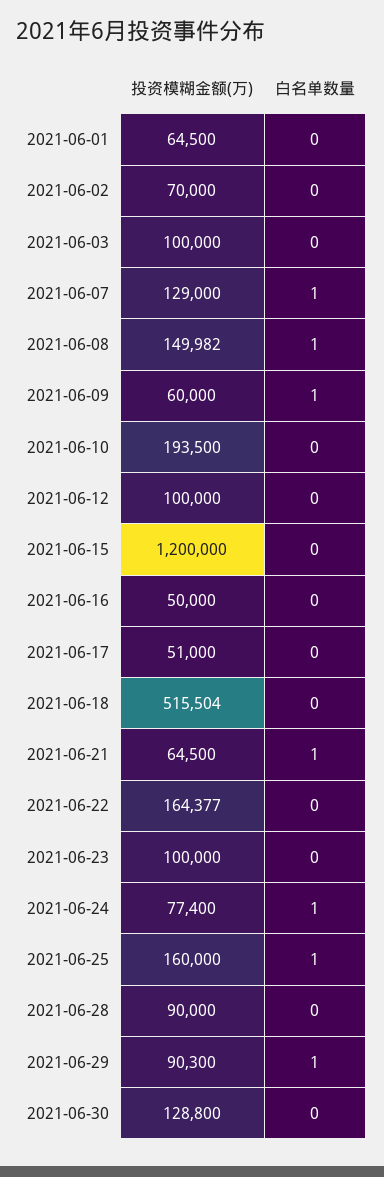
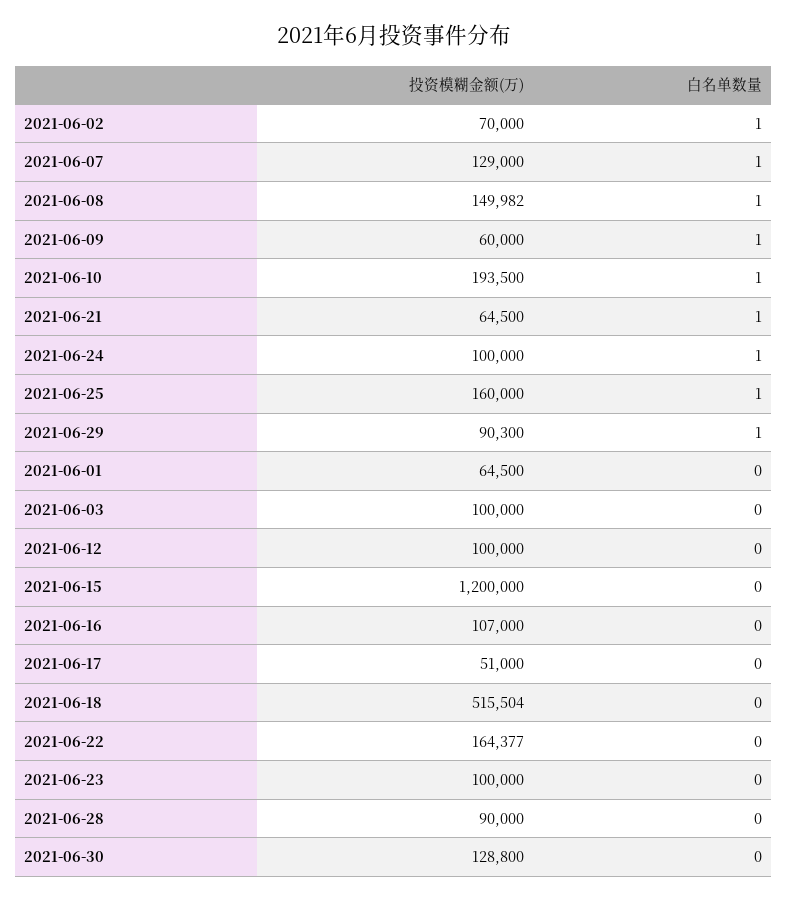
白名单数量, 2021-06-02: 0 -> 1
白名单数量, 2021-06-10: 0 -> 1
投资模糊金额(万), 2021-06-16: 50000 -> 107000
投资模糊金额(万), 2021-06-24: 77400 -> 100000

